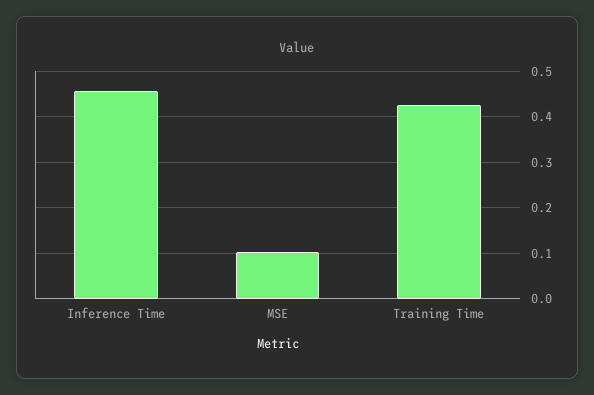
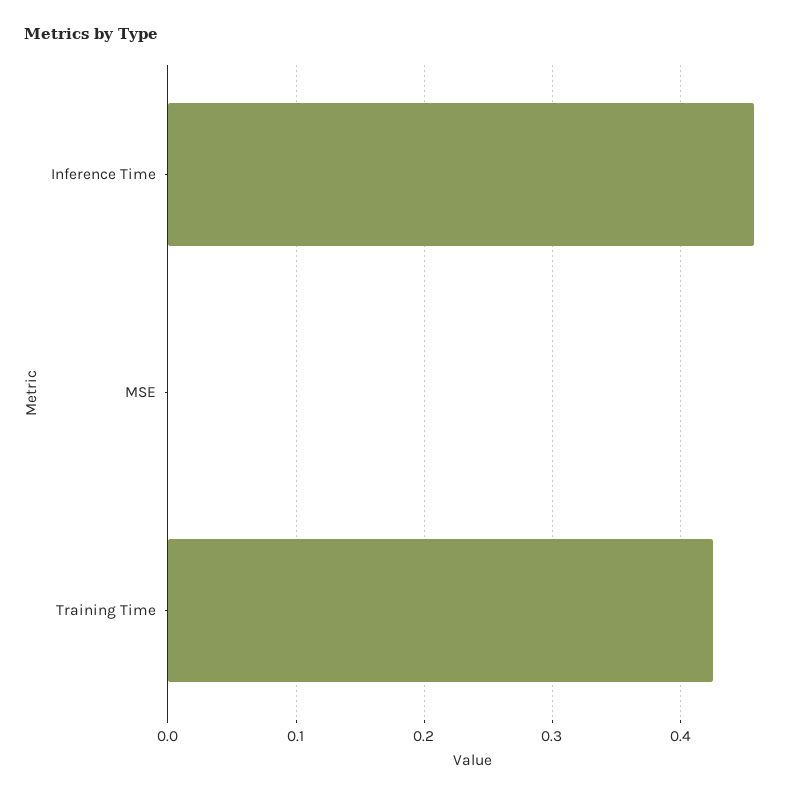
MSE: 0.1 -> 0

